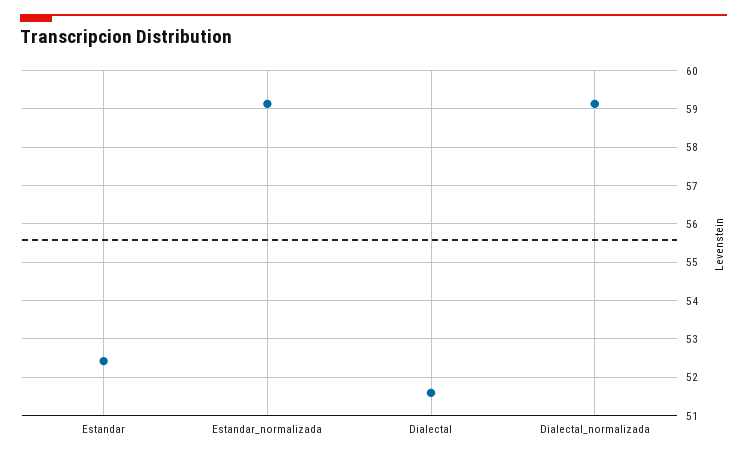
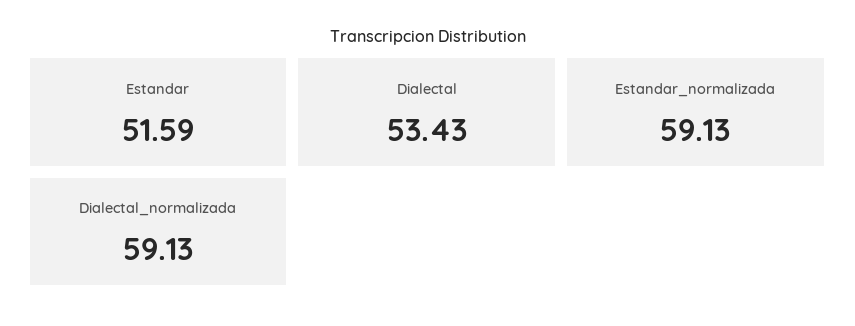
Estandar: 52.4 -> 51.59
Dialectal: 51.6 -> 53.43

